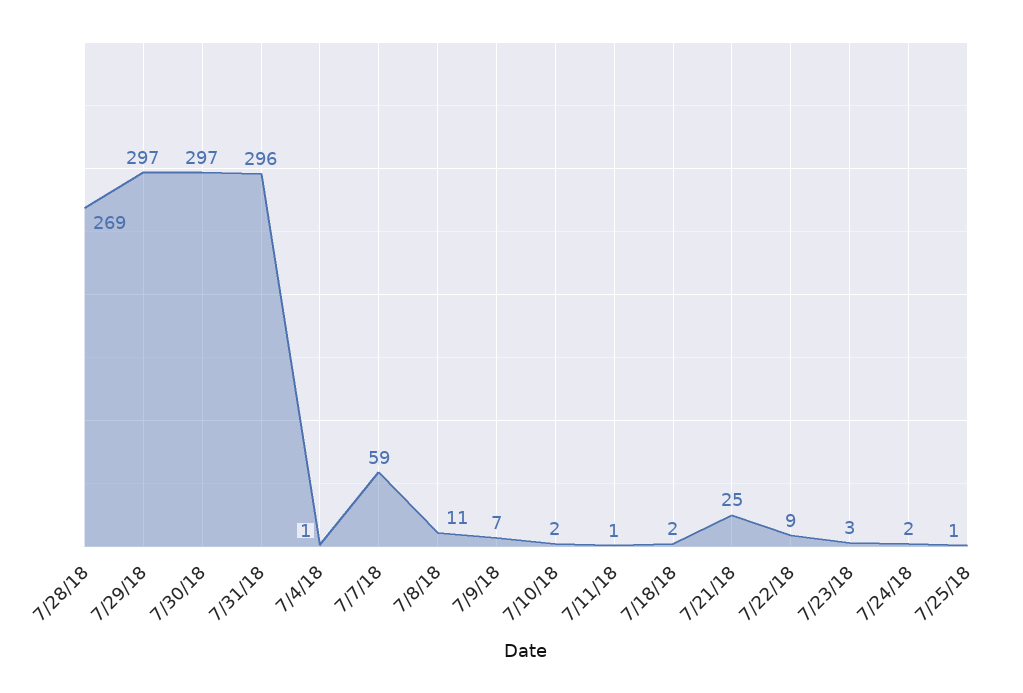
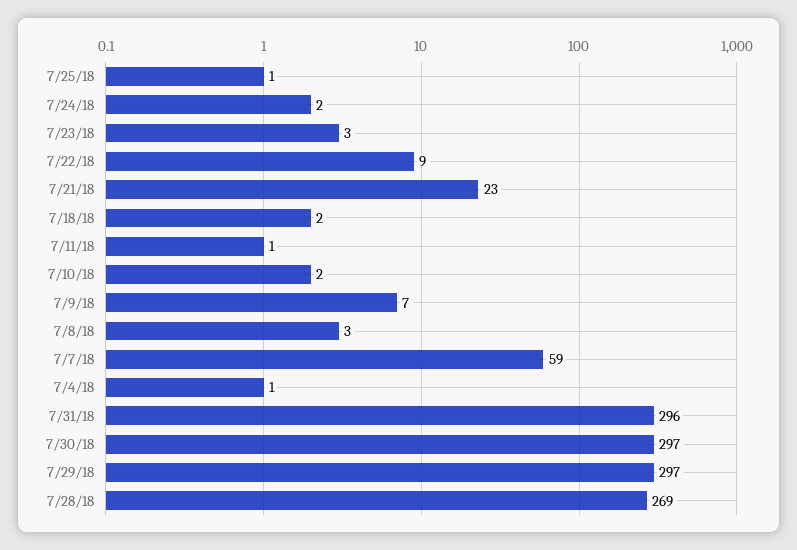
7/8/18: 11 -> 3
7/21/18: 25 -> 23

